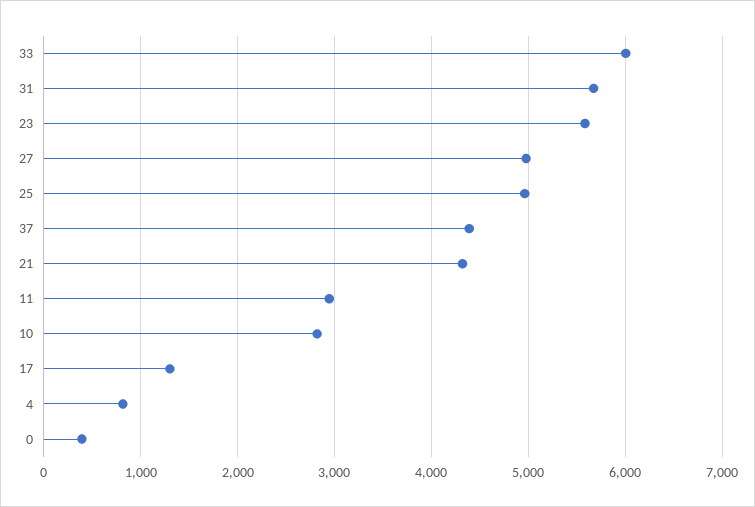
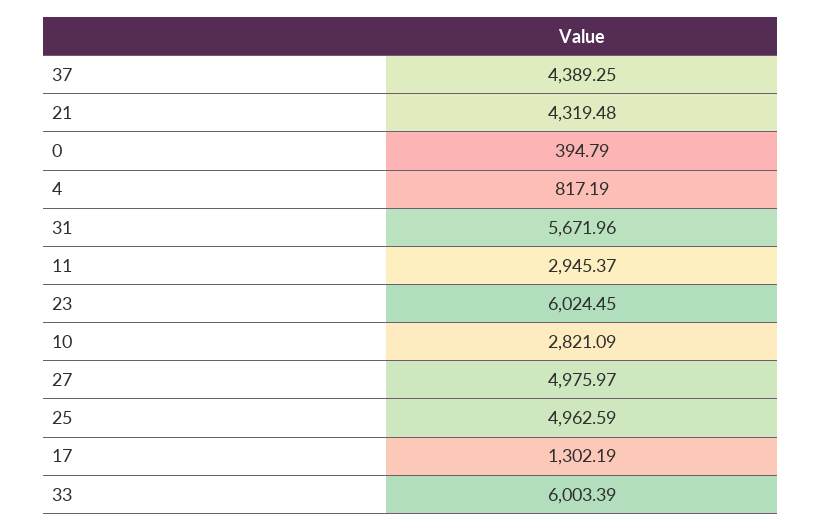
23: 5600 -> 6024.45

